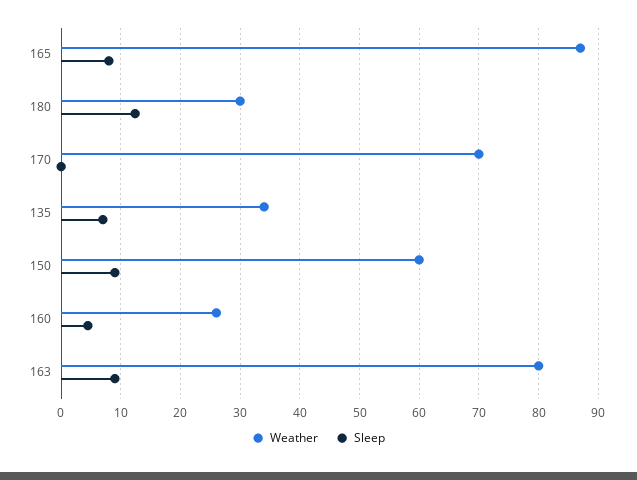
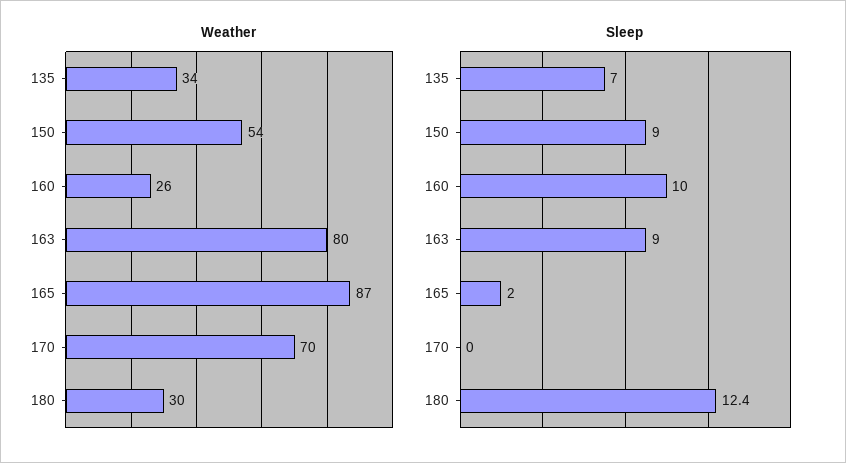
Sleep, 165: 8 -> 2
Weather, 150: 60 -> 54
Sleep, 160: 4 -> 10

